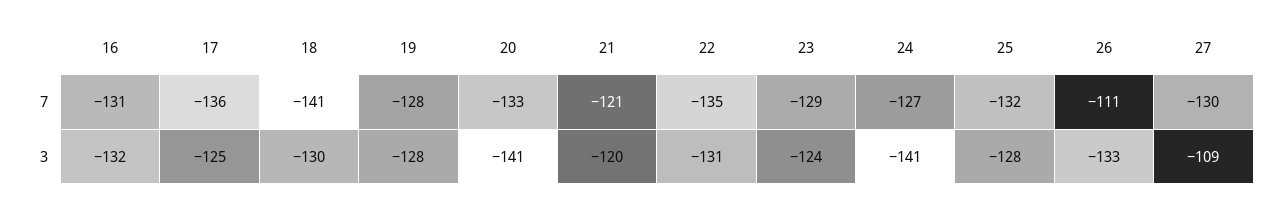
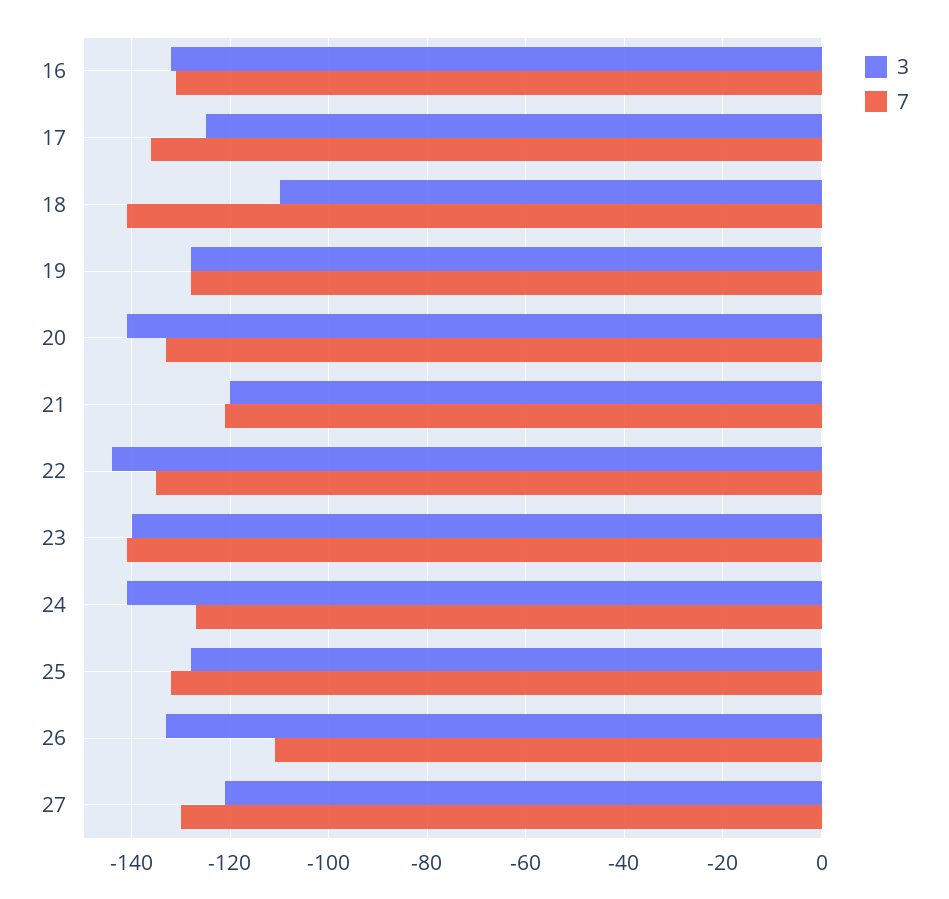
7, 23: -129 -> -140
3, 18: -130 -> -110
3, 22: -131 -> -145
3, 23: -124 -> -140
3, 27: -109 -> -120

